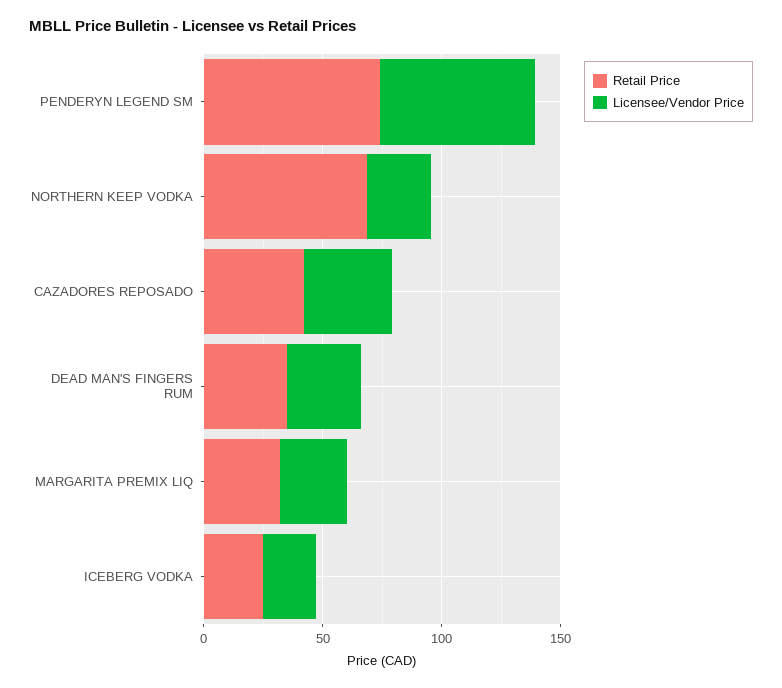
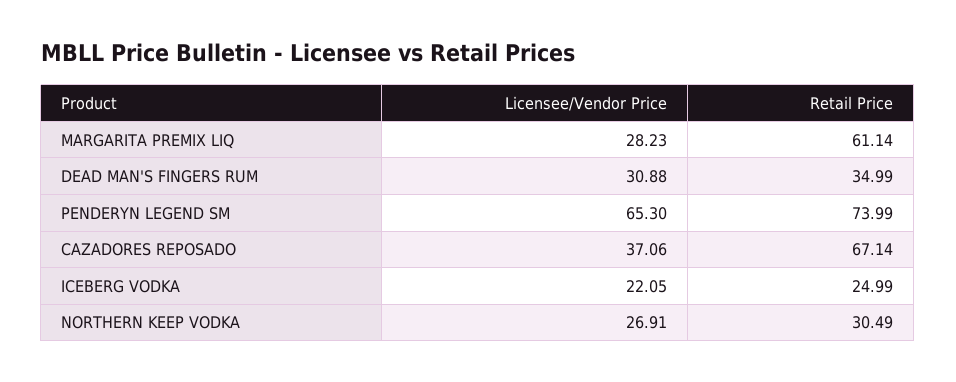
Retail Price, NORTHERN KEEP VODKA: 70 -> 30.49
Retail Price, CAZADORES REPOSADO: 40 -> 67.14
Retail Price, MARGARITA PREMIX LIQ: 30 -> 61.14

